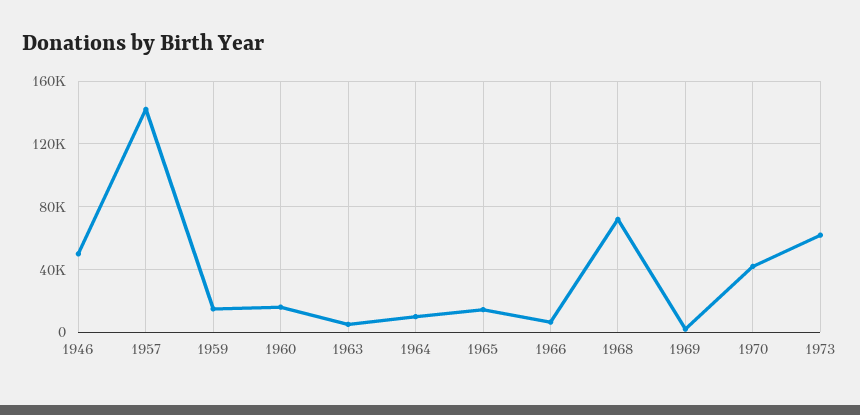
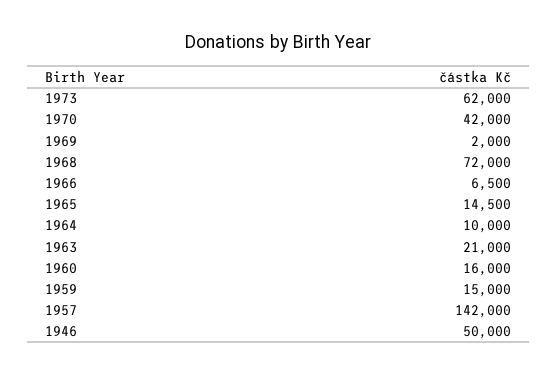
1963: 5000 -> 21000

